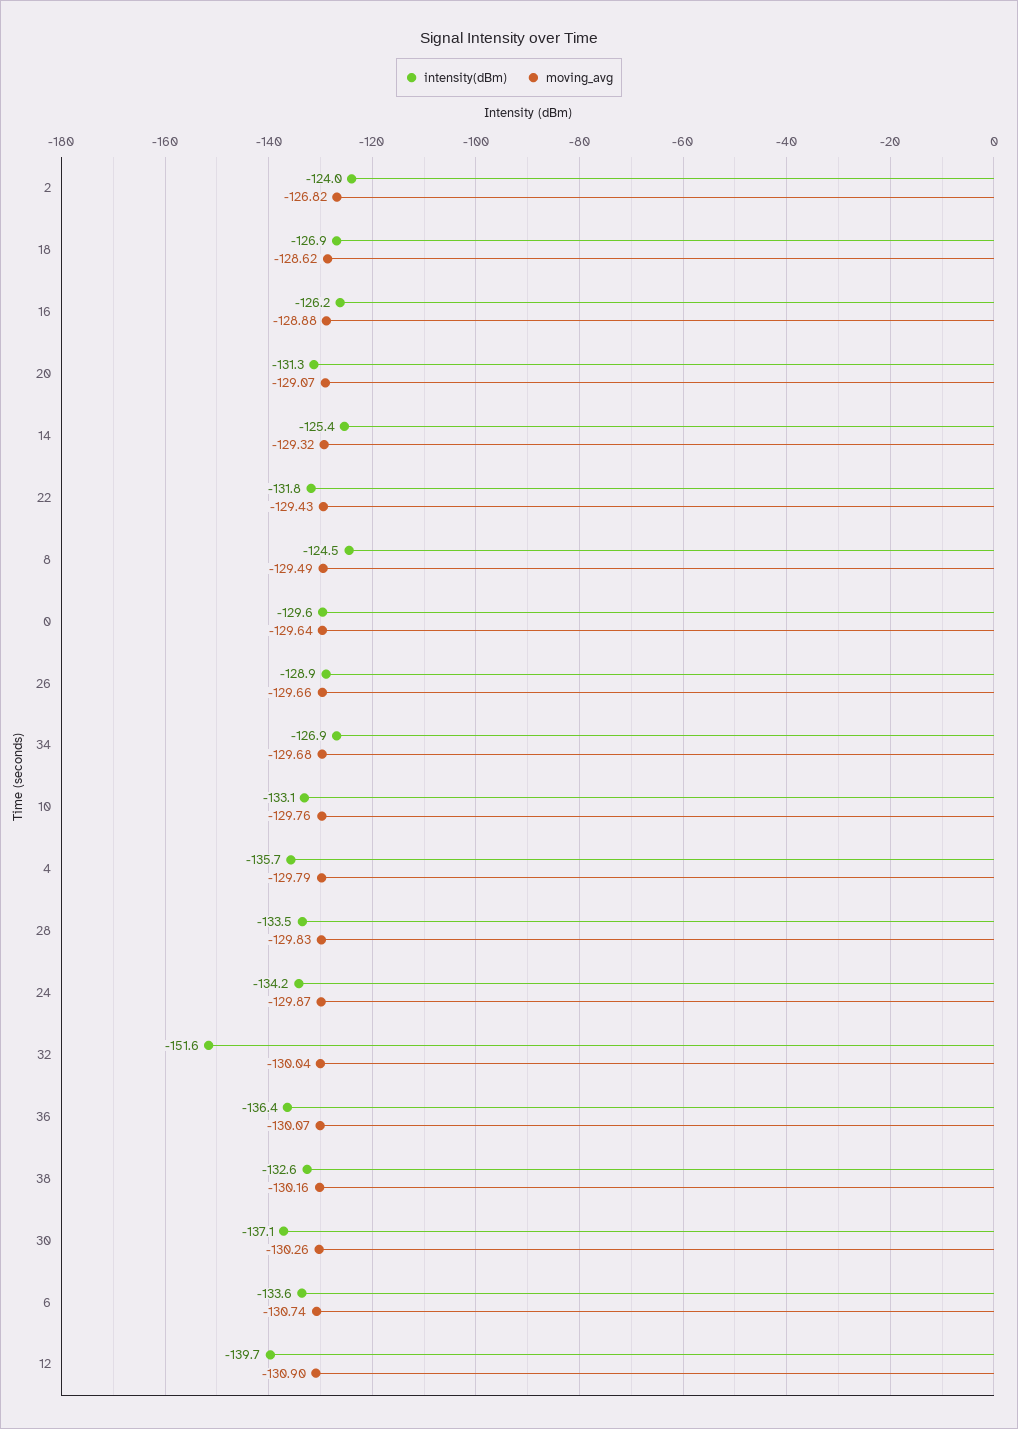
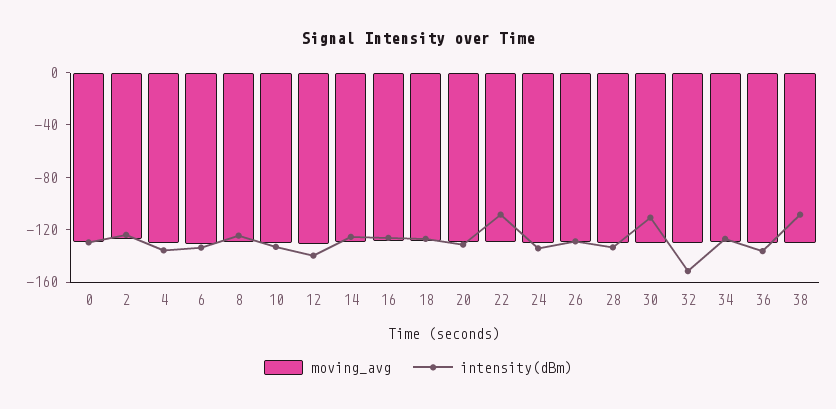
intensity(dBm), 22: -131.8 -> -110
intensity(dBm), 38: -132.6 -> -110
intensity(dBm), 30: -137.1 -> -110

